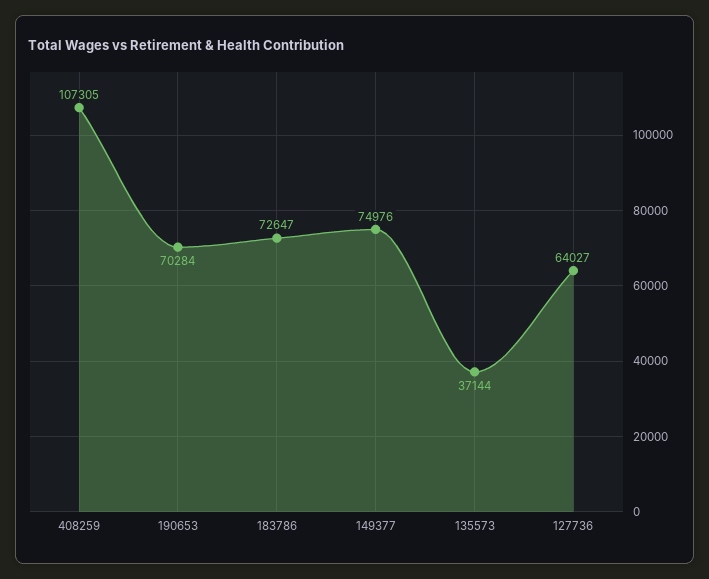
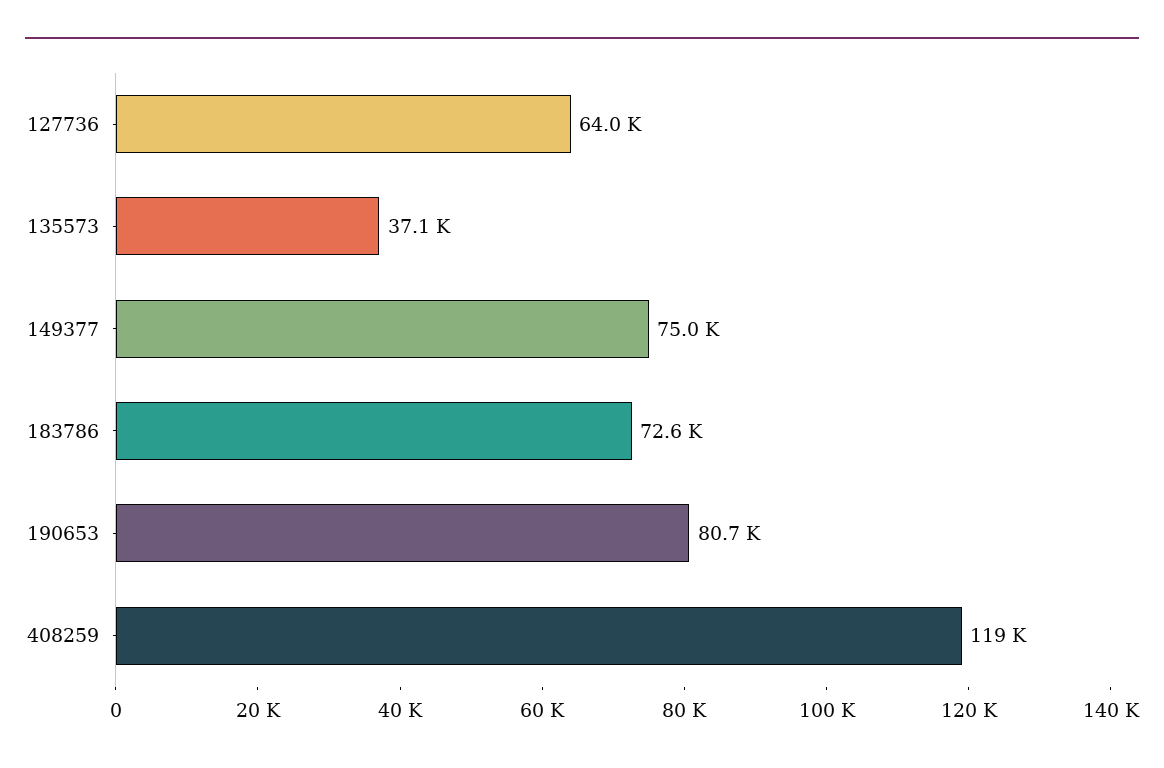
408259: 107305 -> 119000
190653: 70284 -> 80700

